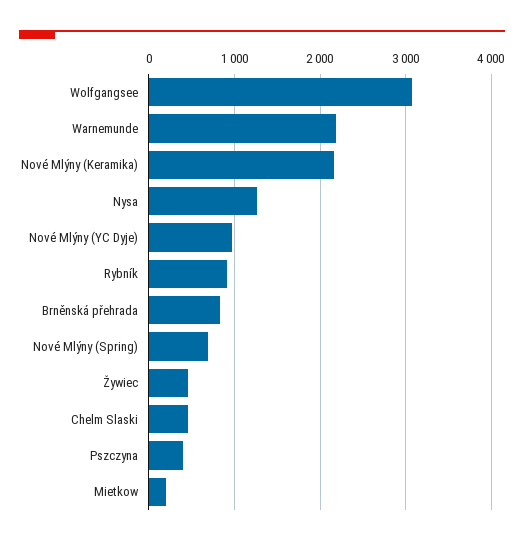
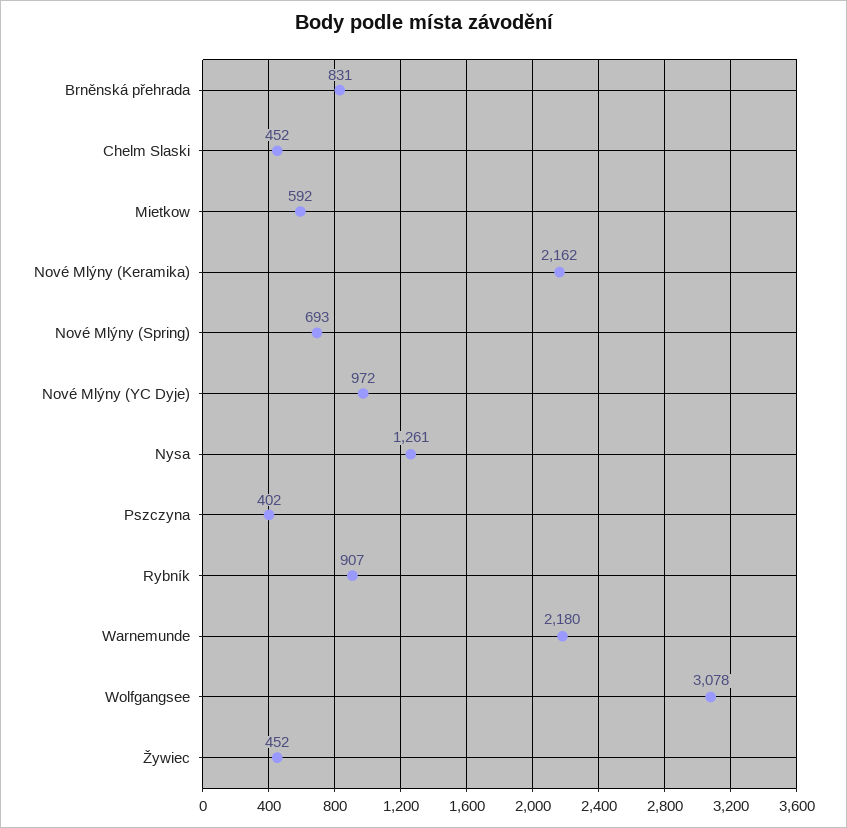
Mietkow: 200 -> 592

